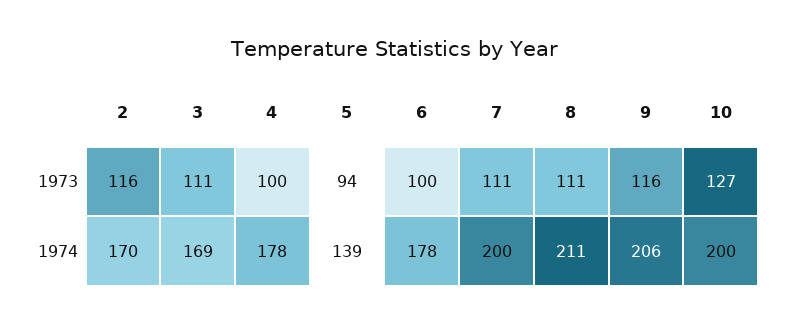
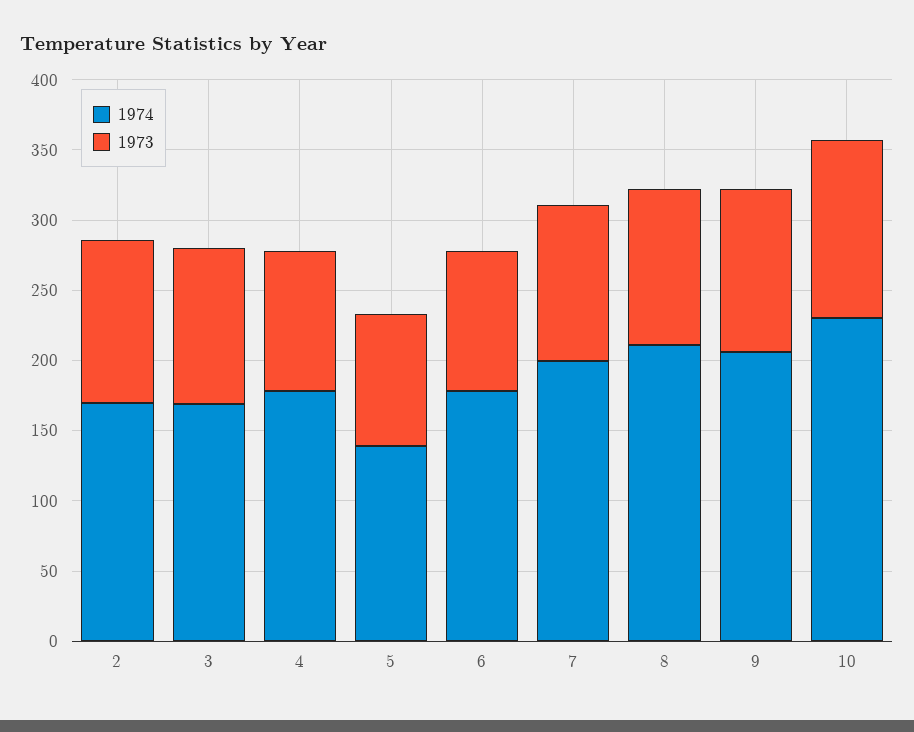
1974, 10: 200 -> 230

